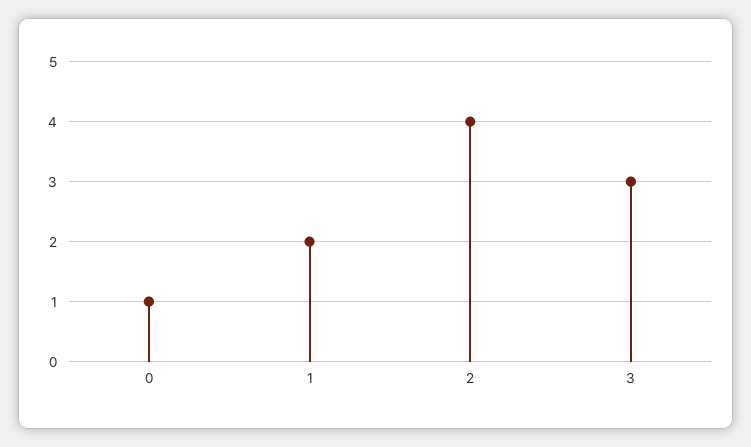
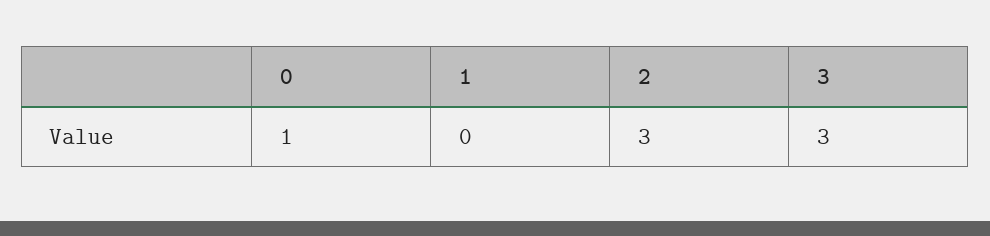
1: 2 -> 0
2: 4 -> 3

